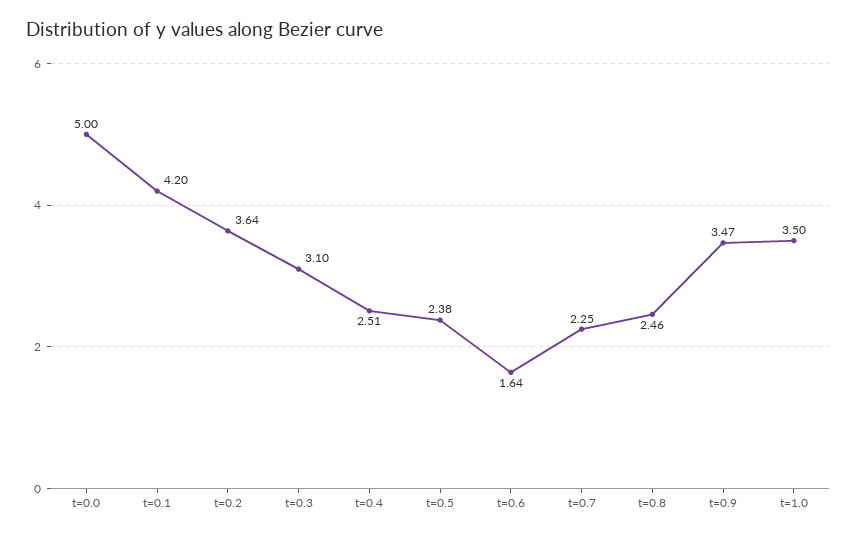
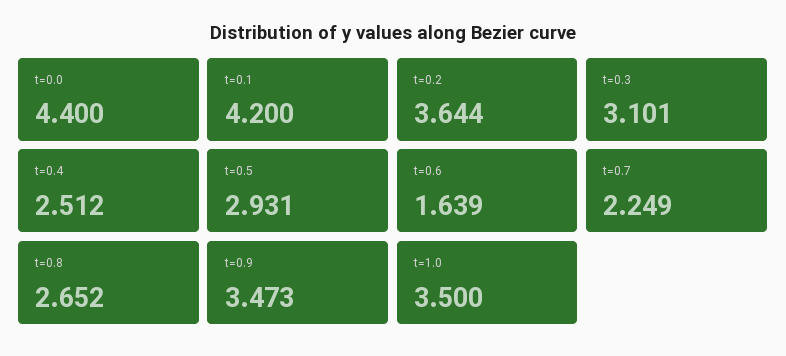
t=0.0: 5 -> 4.4
t=0.5: 2.38 -> 2.931
t=0.8: 2.46 -> 2.652

